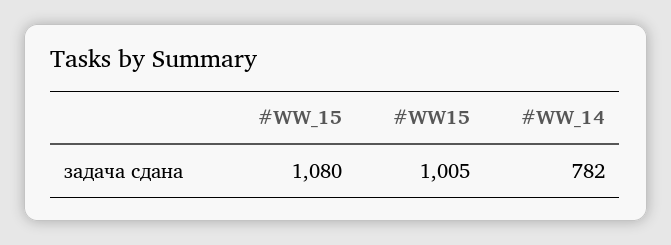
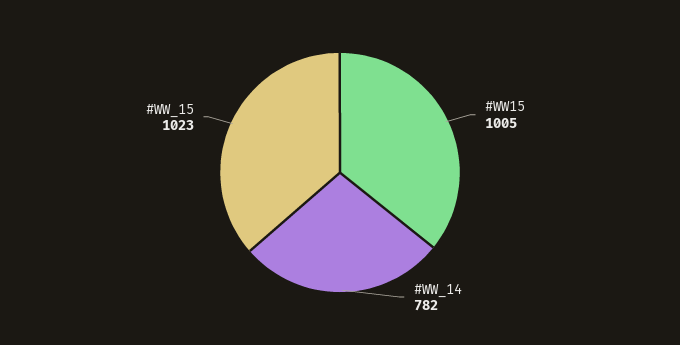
#WW_15: 1080 -> 1023

